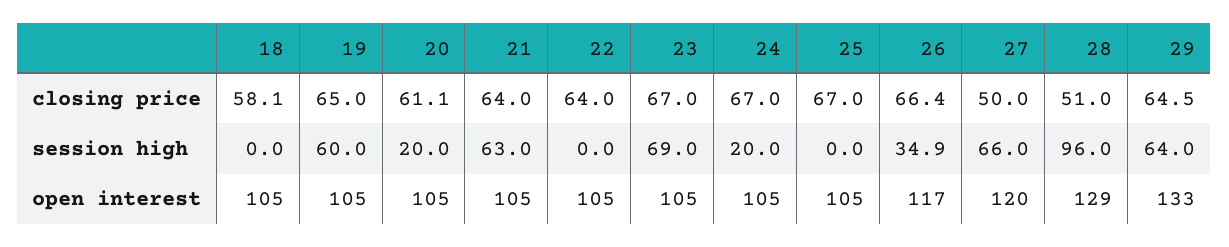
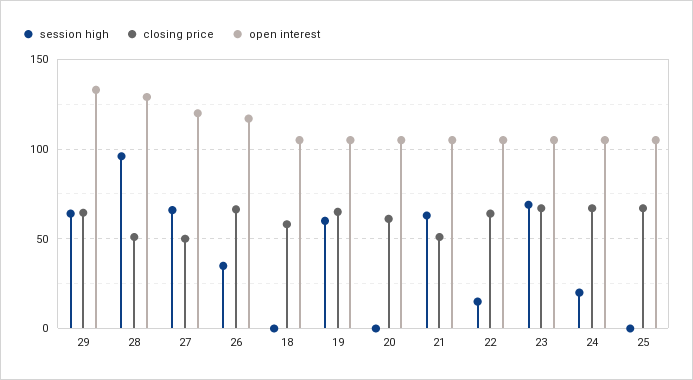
closing price, 21: 64 -> 50
session high, 20: 20 -> 0
session high, 22: 0 -> 15

